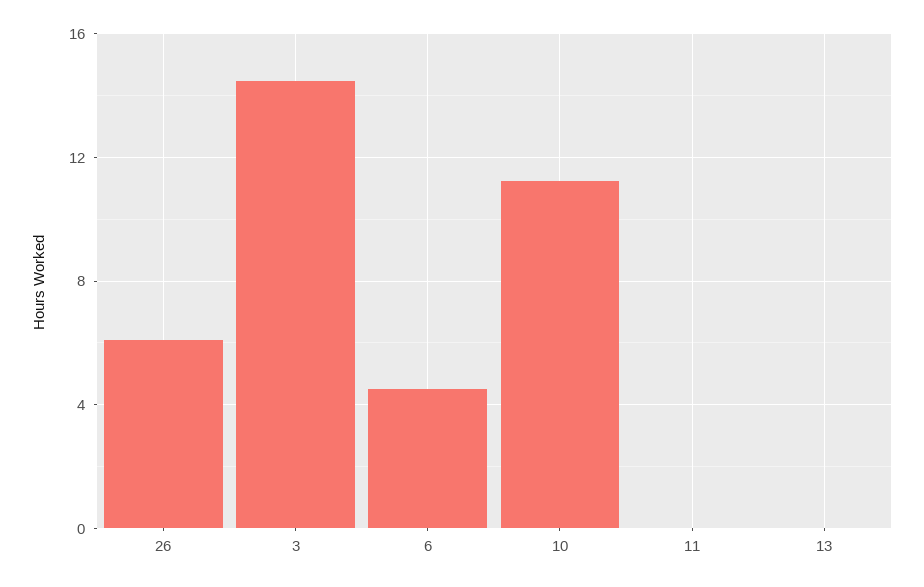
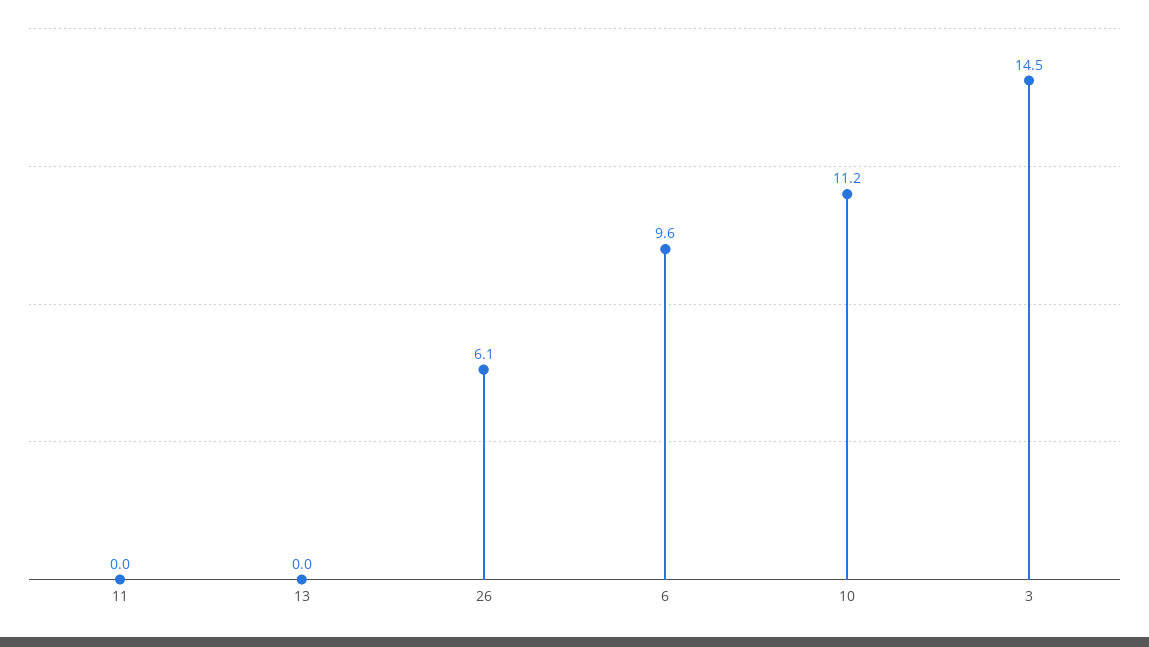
6: 4.5 -> 9.6

